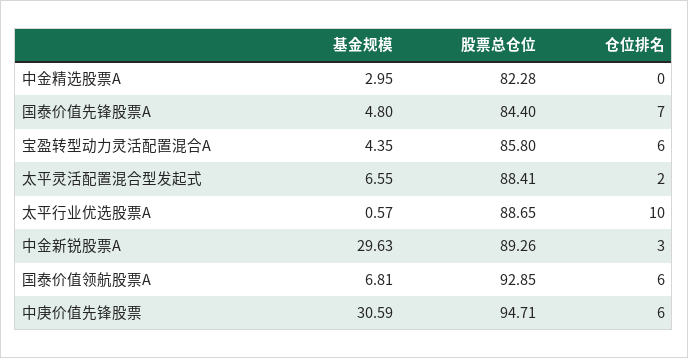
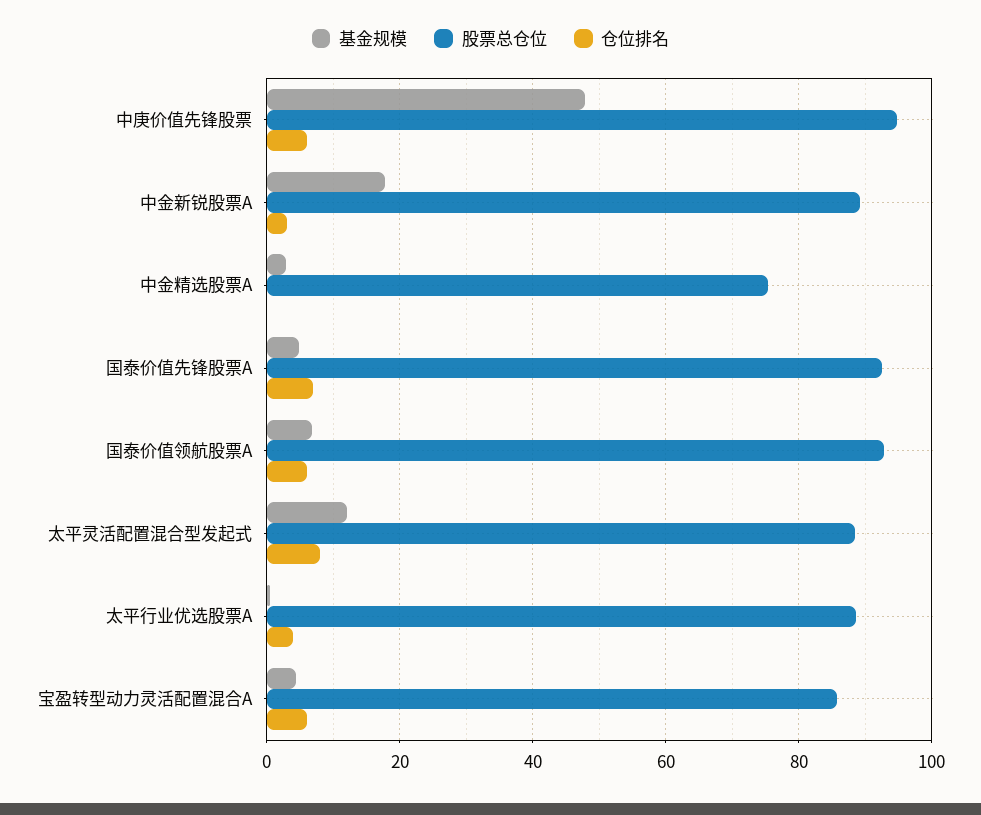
股票总仓位, 中金精选股票A: 82.28 -> 76
股票总仓位, 国泰价值先锋股票A: 84.4 -> 92
基金规模, 太平灵活配置混合型发起式: 6.55 -> 12
仓位排名, 太平灵活配置混合型发起式: 2 -> 8
仓位排名, 太平行业优选股票A: 10 -> 4
基金规模, 中金新锐股票A: 29.63 -> 18
基金规模, 中庚价值先锋股票: 30.59 -> 48

